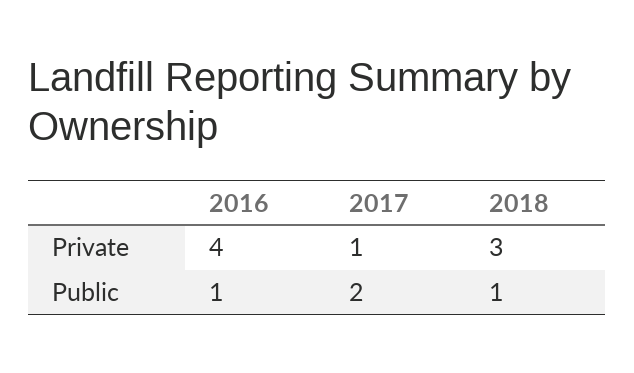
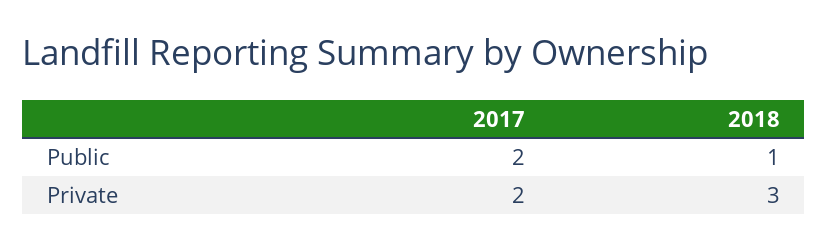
2016, Private: 4 -> none
2017, Private: 1 -> 2
2016, Public: 1 -> none

